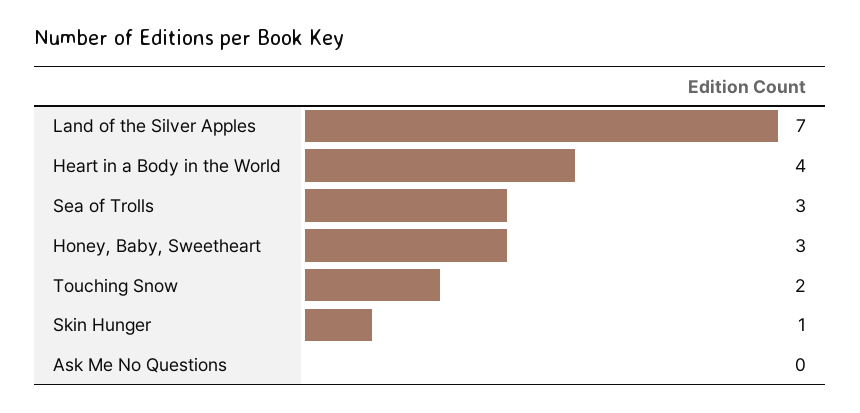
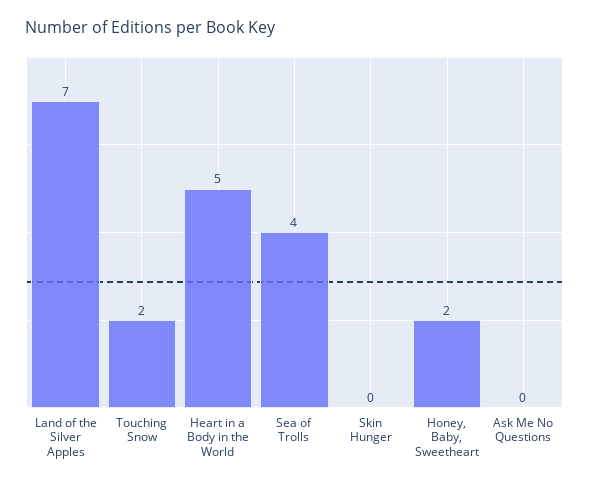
Heart in a Body in the World: 4 -> 5
Sea of Trolls: 3 -> 4
Honey, Baby, Sweetheart: 3 -> 2
Skin Hunger: 1 -> 0

